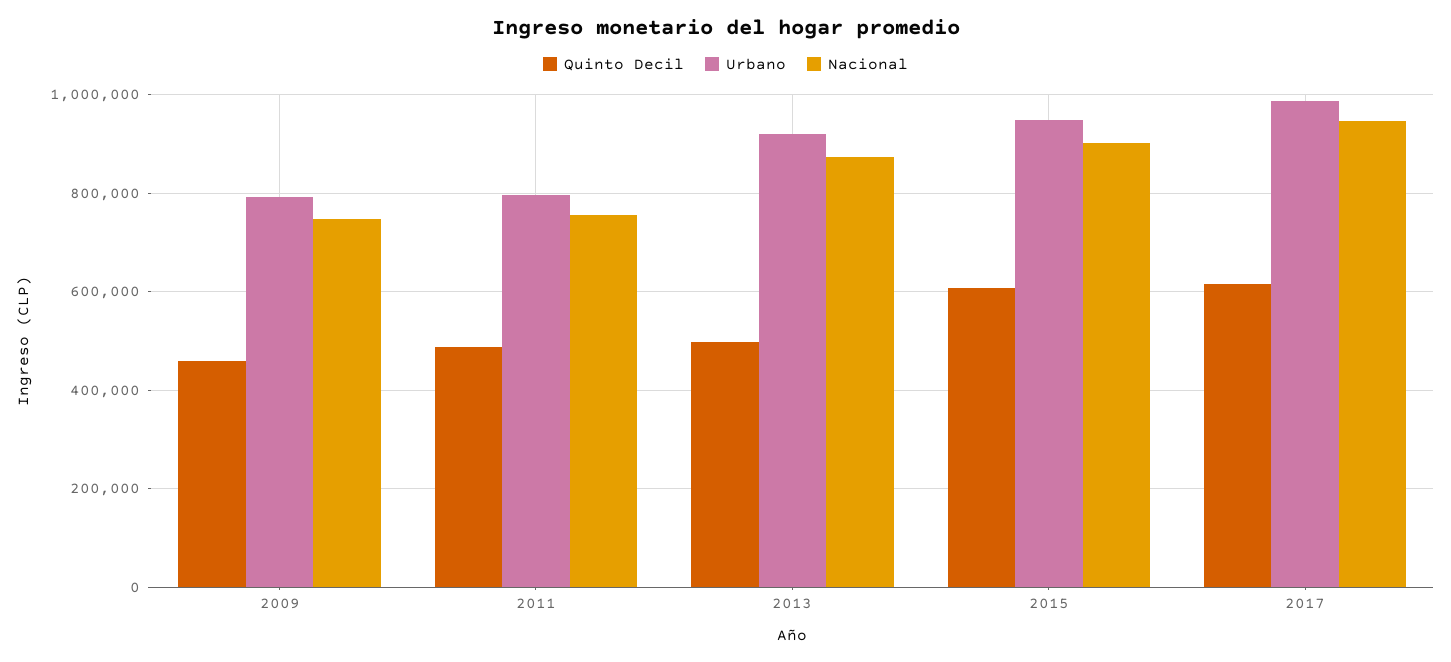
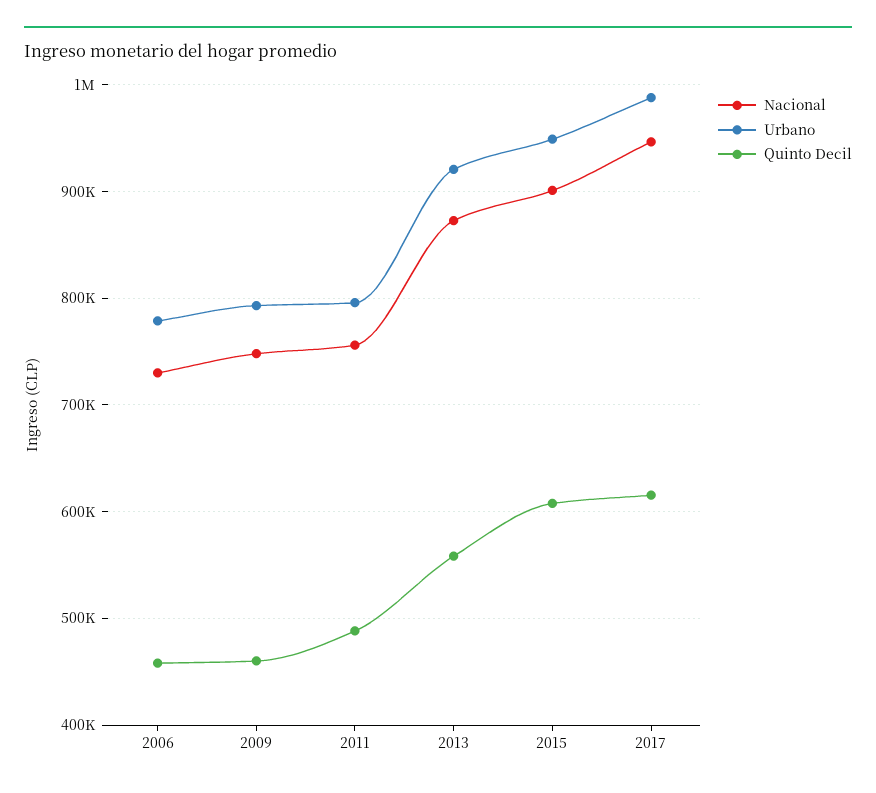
Quinto Decil, 2013: 500000 -> 560000
Nacional, 2006: none -> 730000
Urbano, 2006: none -> 780000
Quinto Decil, 2006: none -> 460000

